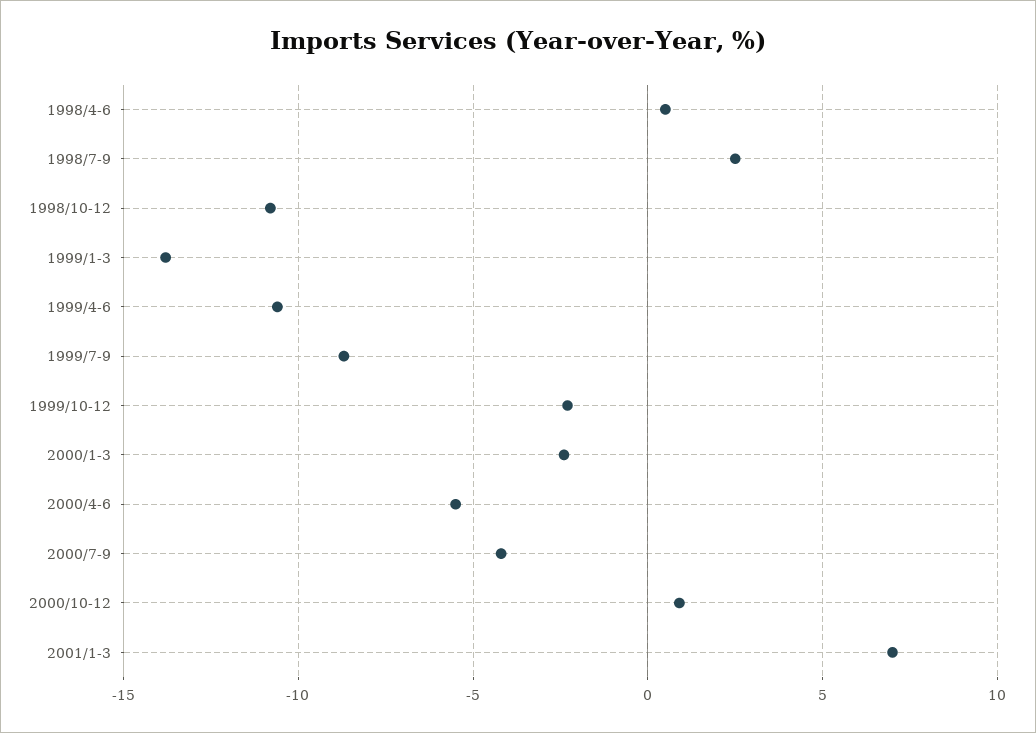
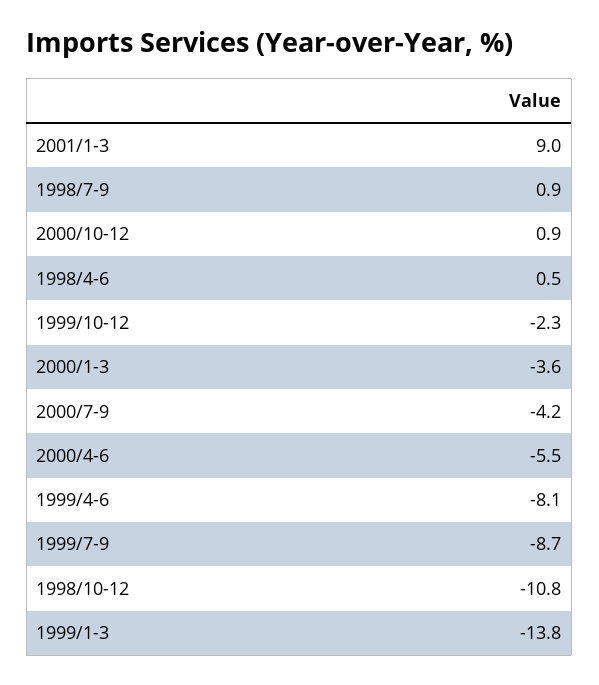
1998/7-9: 2.5 -> 0.9
1999/4-6: -10.5 -> -8.1
2000/1-3: -2.5 -> -3.6
2001/1-3: 7 -> 9

